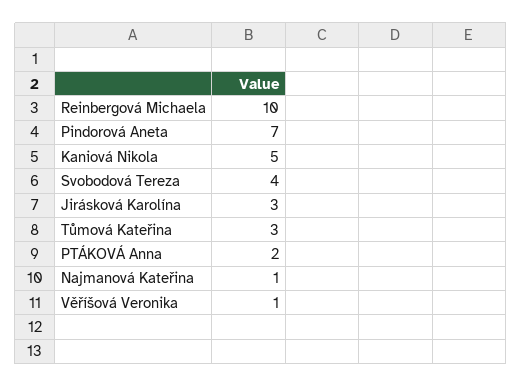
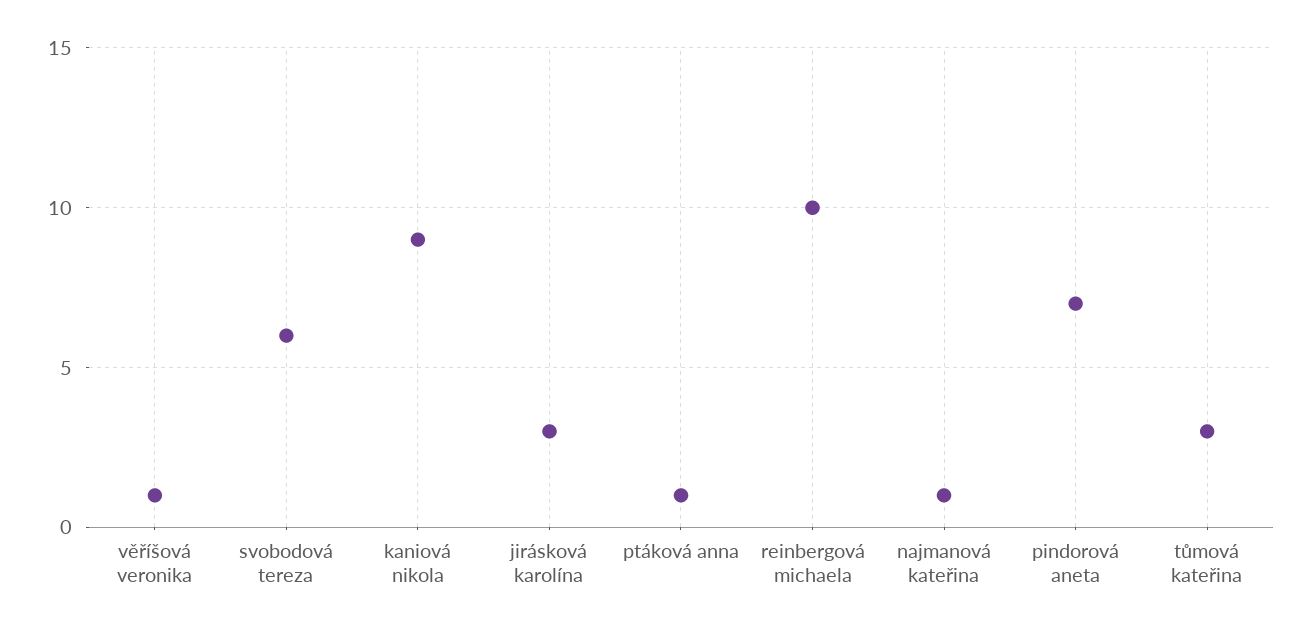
Kaniová Nikola: 5 -> 9
Svobodová Tereza: 4 -> 6
PTÁKOVÁ Anna: 2 -> 1

